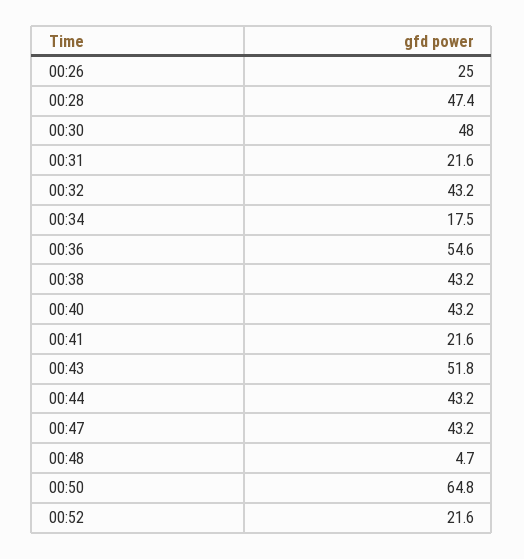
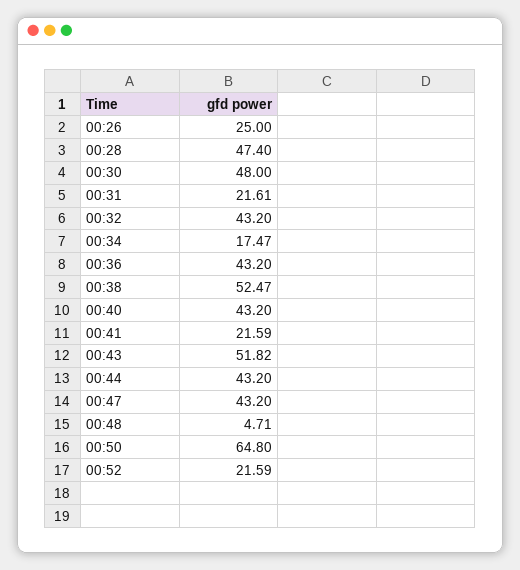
00:36: 54.6 -> 43.2
00:38: 43.2 -> 52.47

